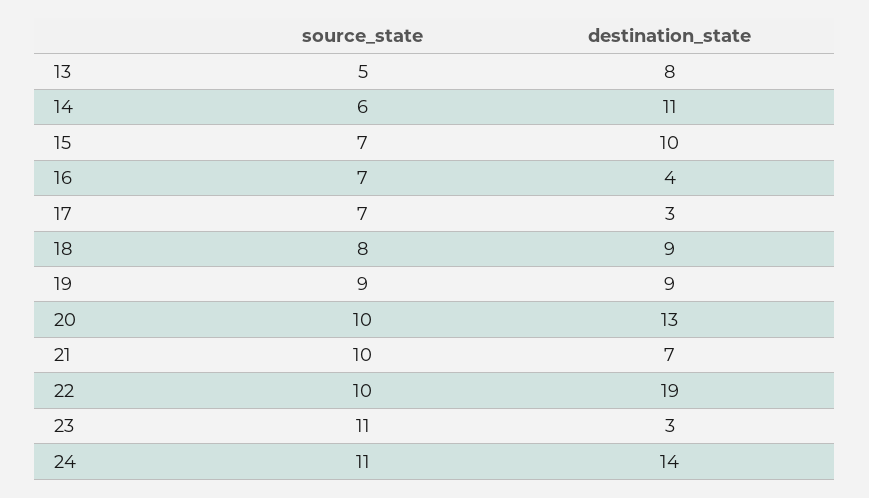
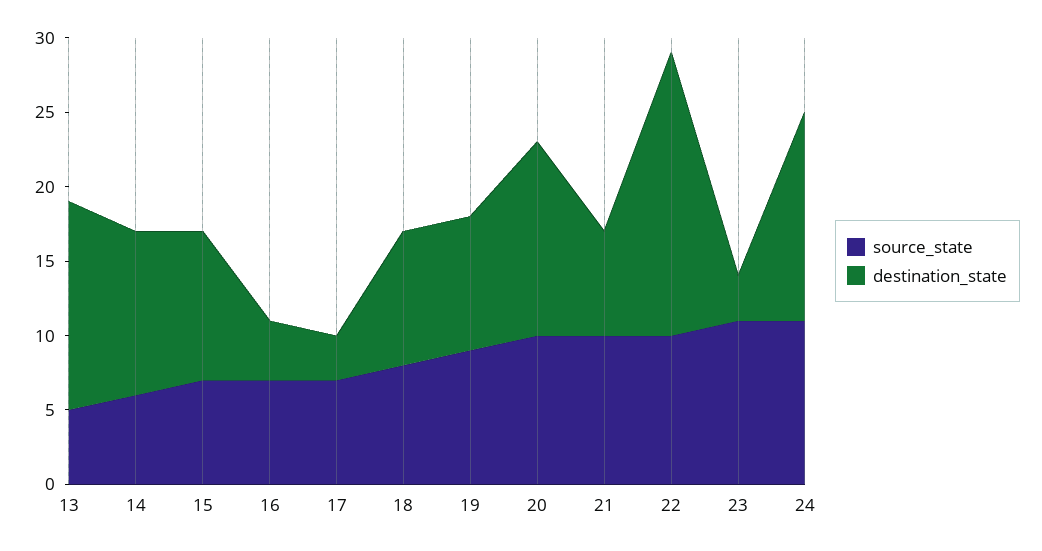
destination_state, 13: 8 -> 14

